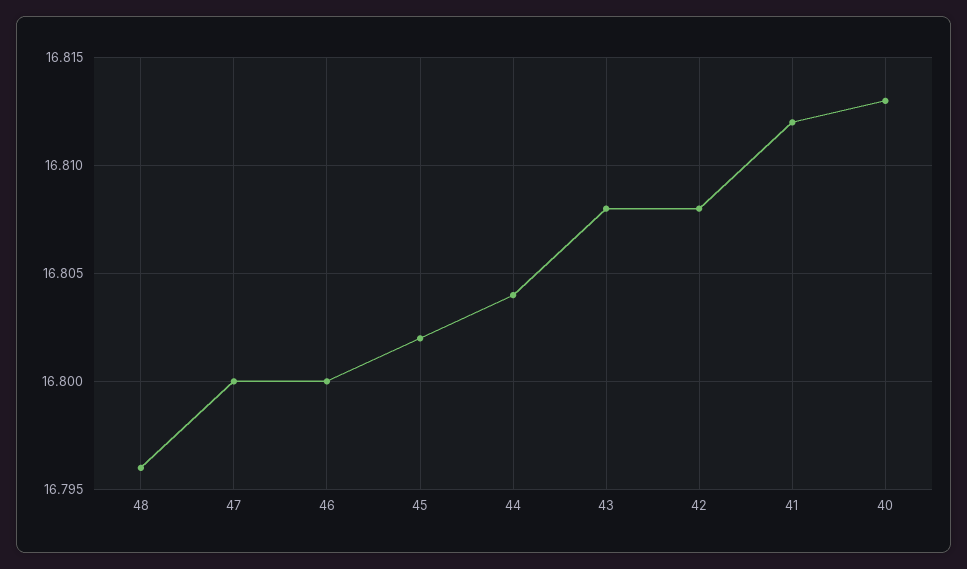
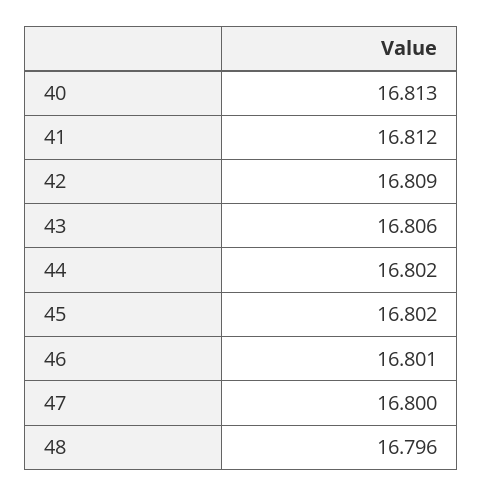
46: 16.8 -> 16.801
44: 16.804 -> 16.802
43: 16.808 -> 16.806
42: 16.808 -> 16.809

